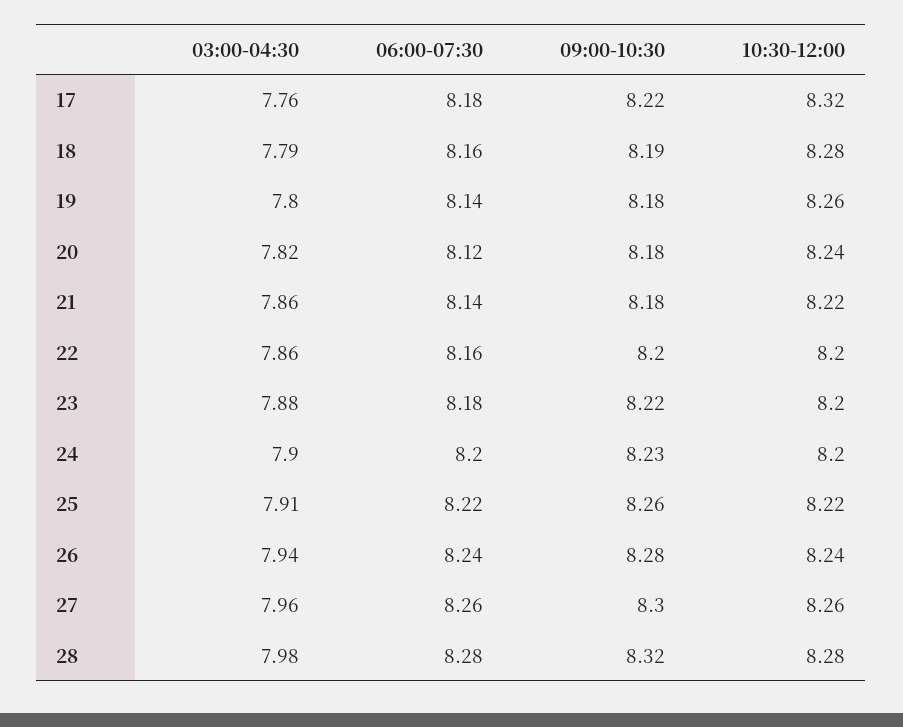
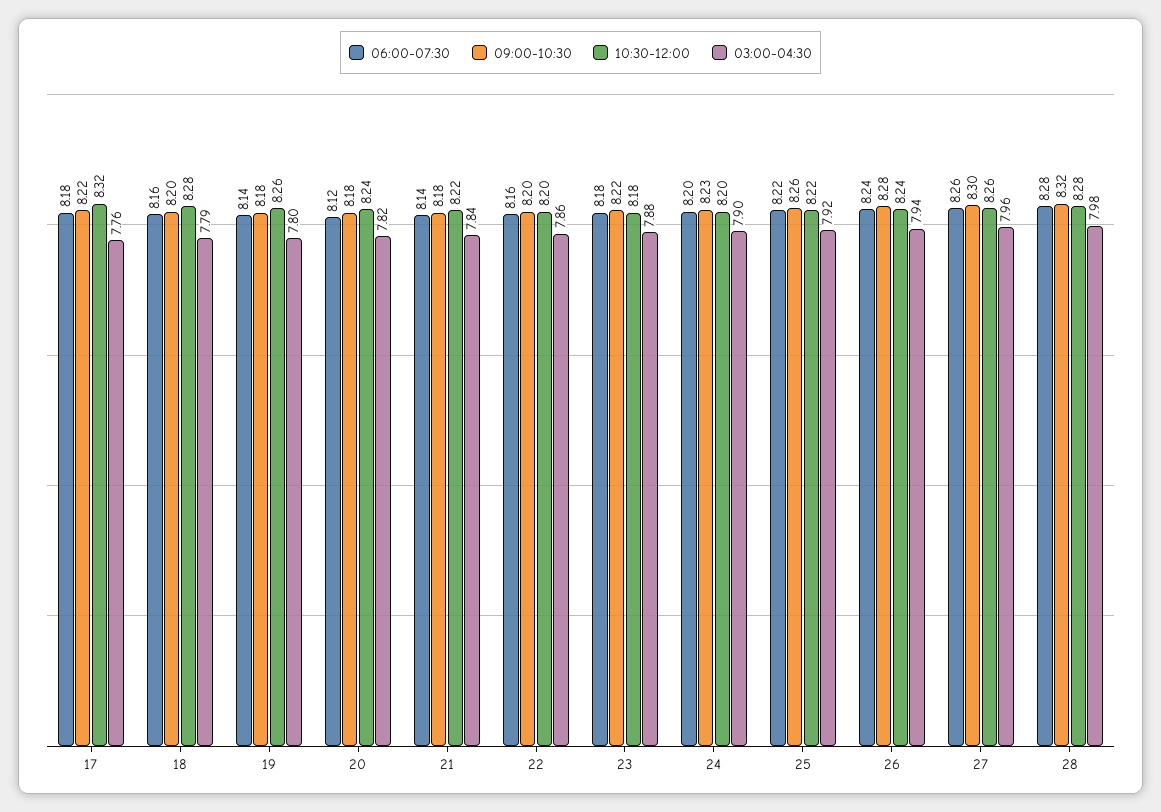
09:00-10:30, 18: 8.19 -> 8.2
03:00-04:30, 21: 7.86 -> 7.84
10:30-12:00, 23: 8.2 -> 8.18
03:00-04:30, 25: 7.91 -> 7.92

